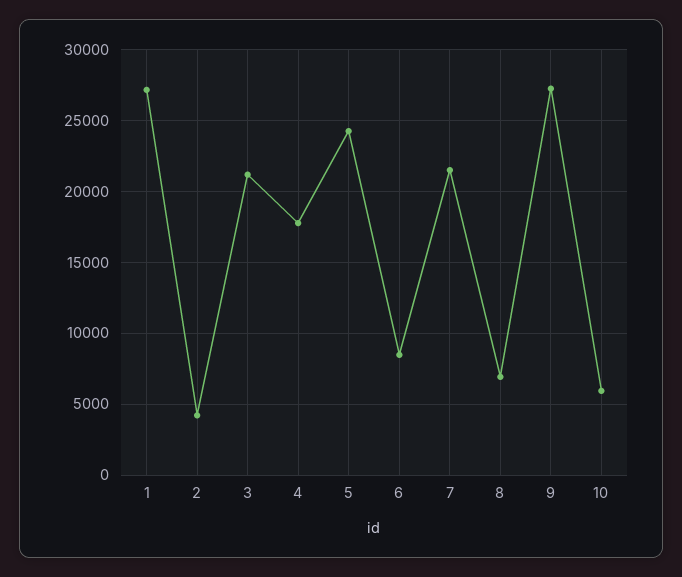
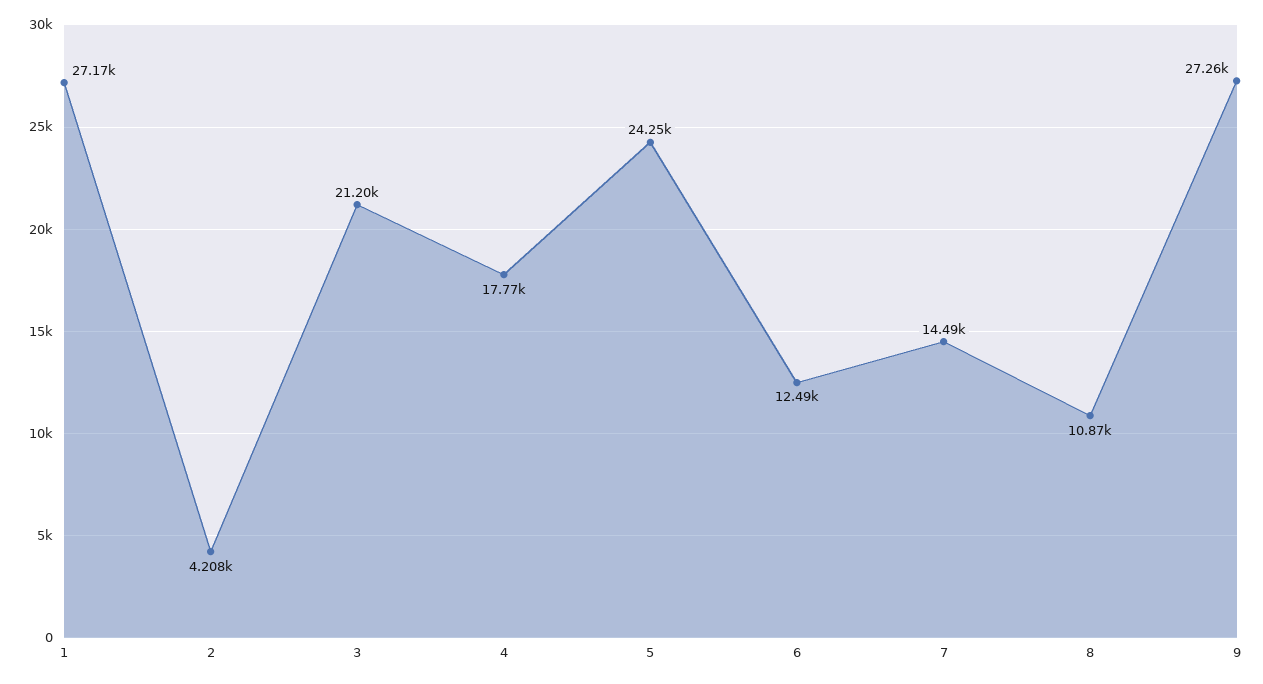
6: 8500 -> 12490
7: 21500 -> 14490
8: 7000 -> 10870
10: 6000 -> none

